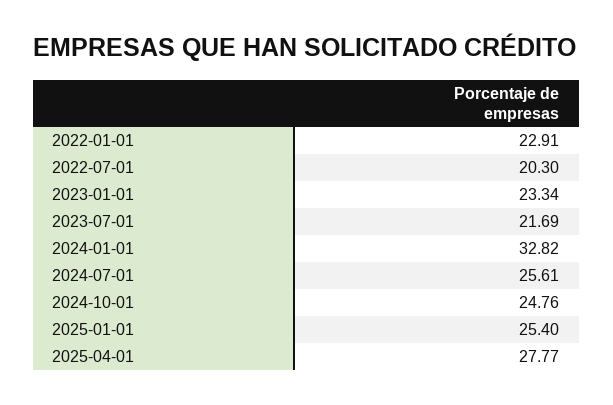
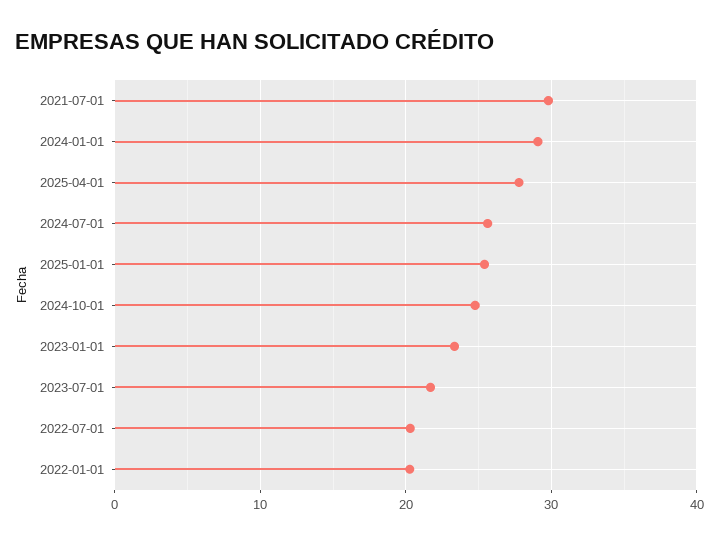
2022-01-01: 22.91 -> 20
2024-01-01: 32.82 -> 29
2021-07-01: none -> 30

